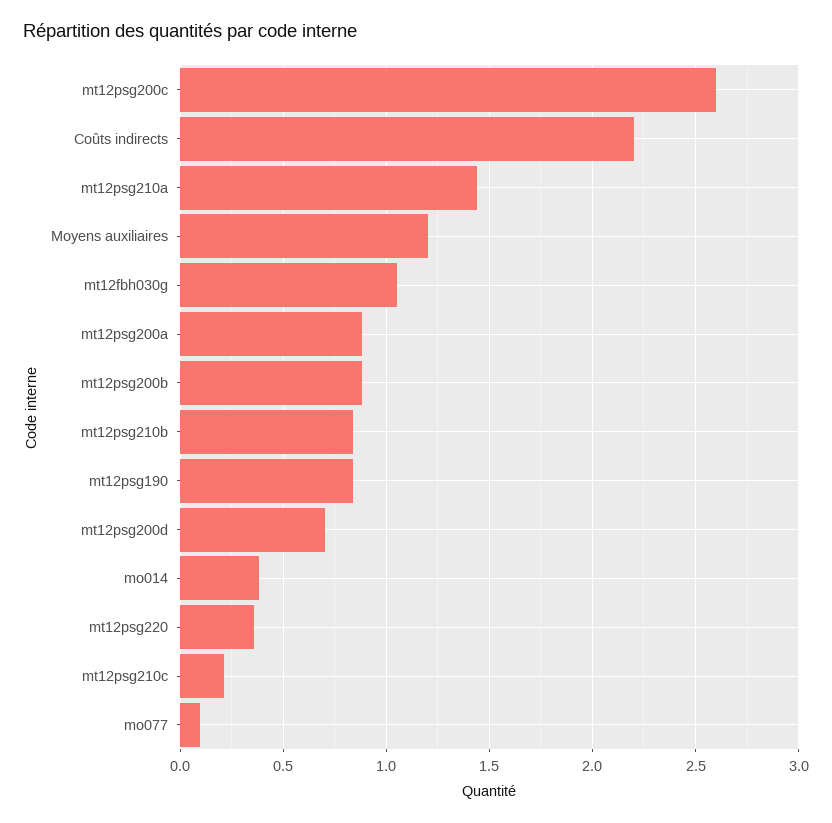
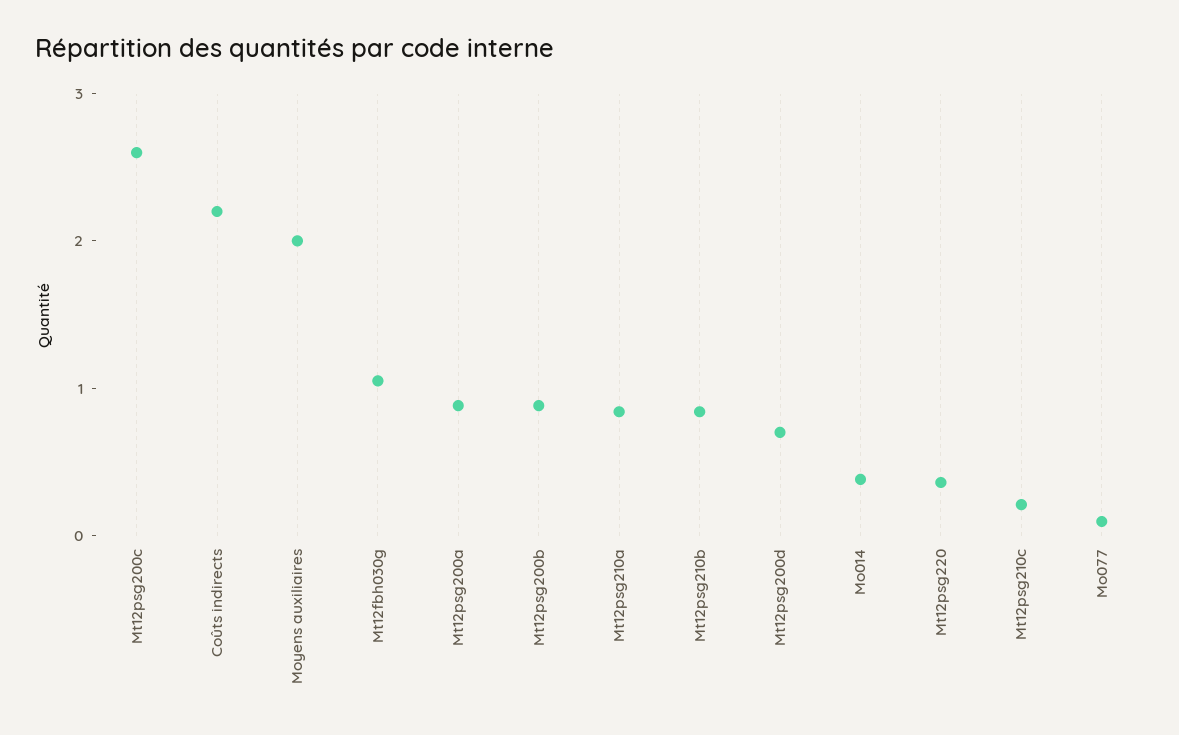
mt12psg210a: 1.45 -> 0.8
Moyens auxiliaires: 1.2 -> 2
mt12psg190: 0.85 -> none

